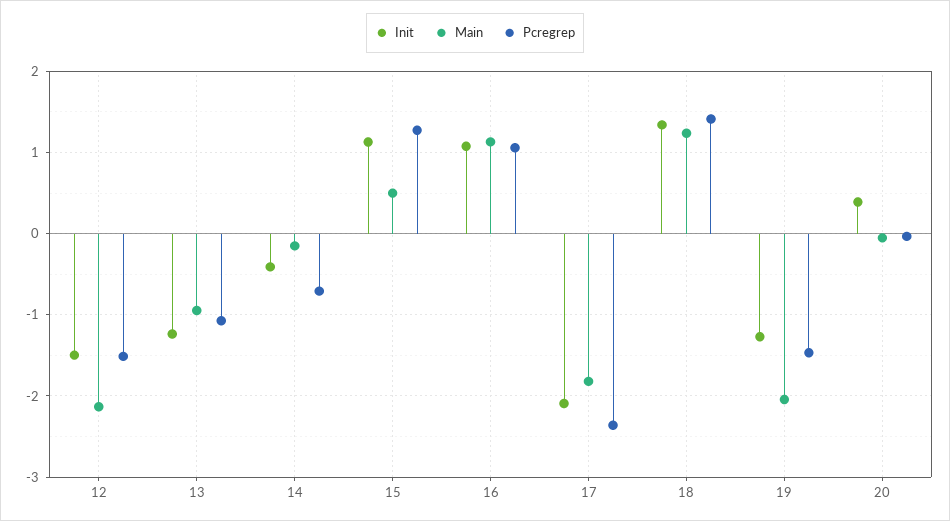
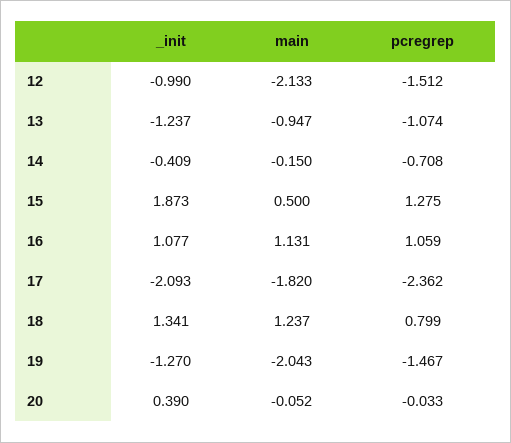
Init, 12: -1.5 -> -0.99
Init, 15: 1.1 -> 1.873
Pcregrep, 18: 1.4 -> 0.799

